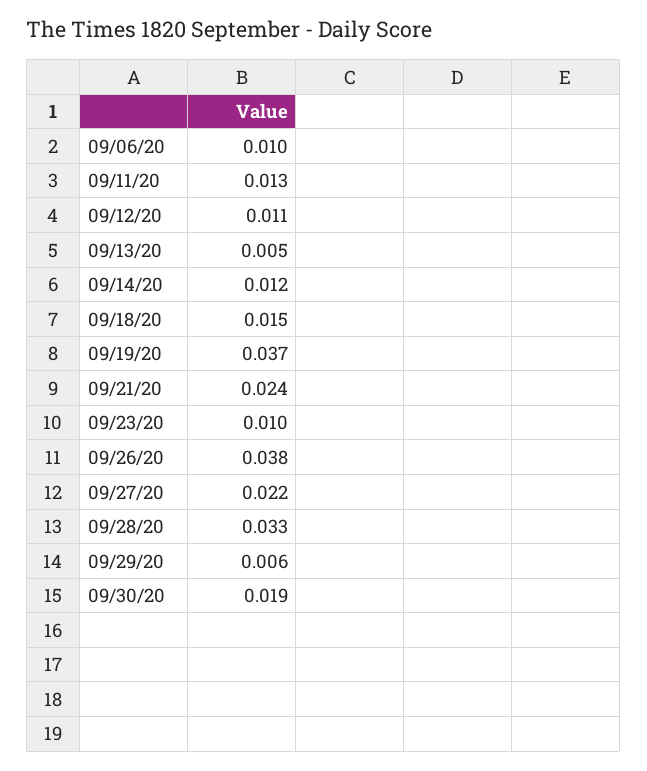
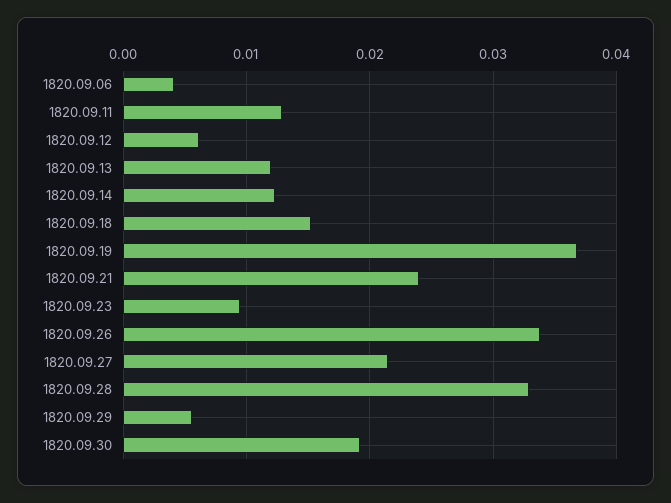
09/06/20: 0.01 -> 0.004
09/12/20: 0.011 -> 0.006
09/13/20: 0.005 -> 0.012
09/26/20: 0.038 -> 0.034

